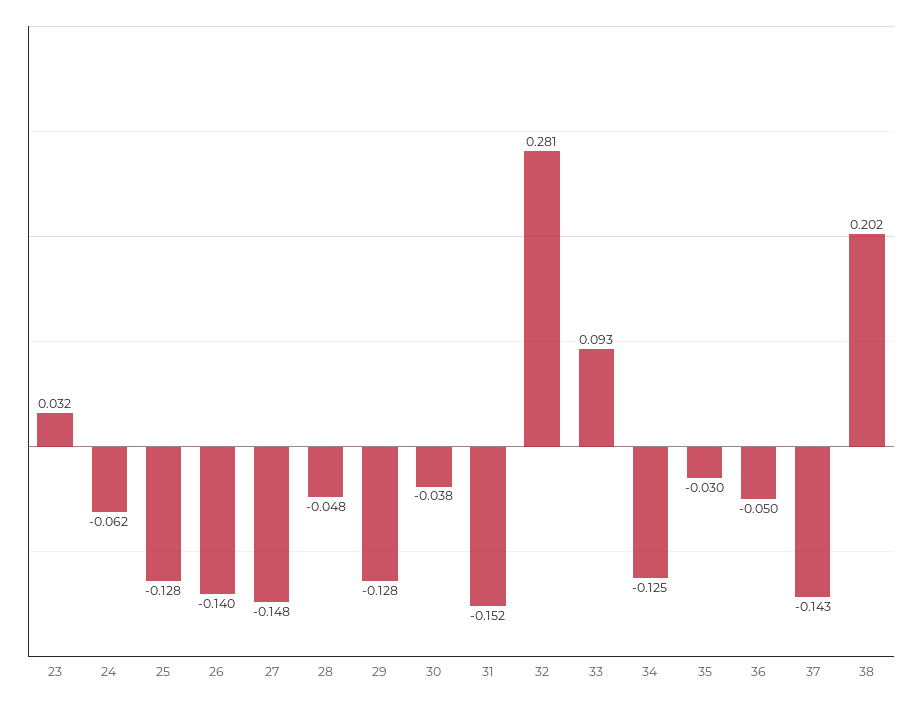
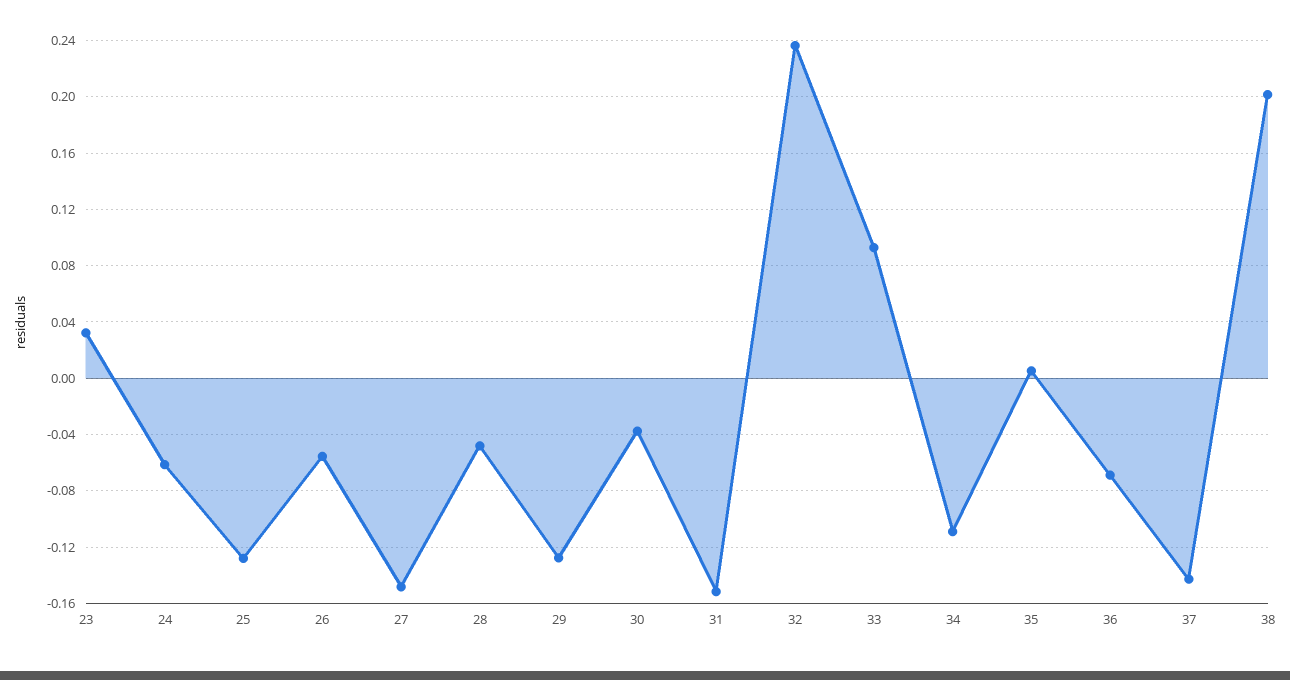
26: -0.14 -> -0.055
32: 0.281 -> 0.235
34: -0.125 -> -0.11
35: -0.03 -> 0.005
36: -0.05 -> -0.07

